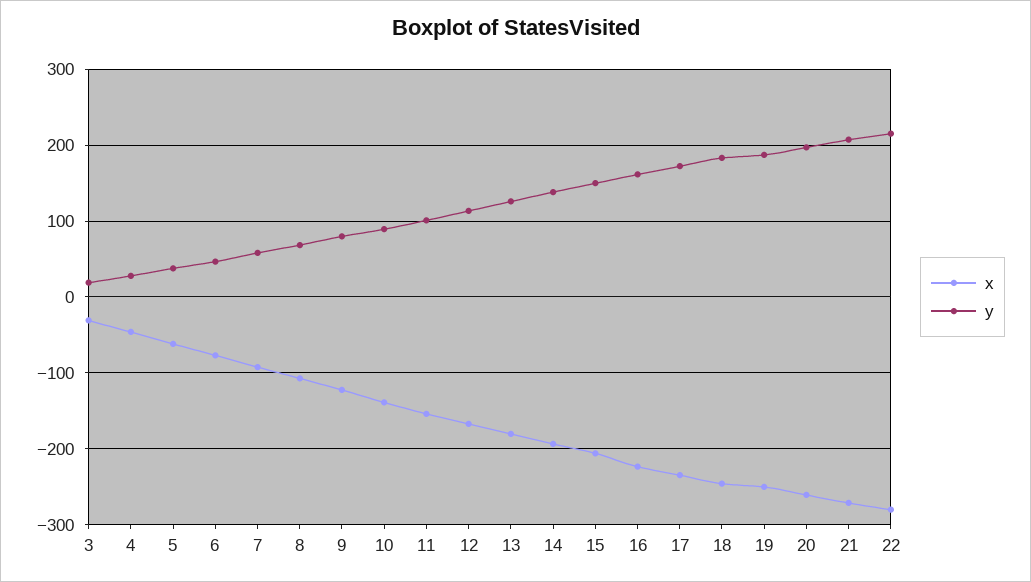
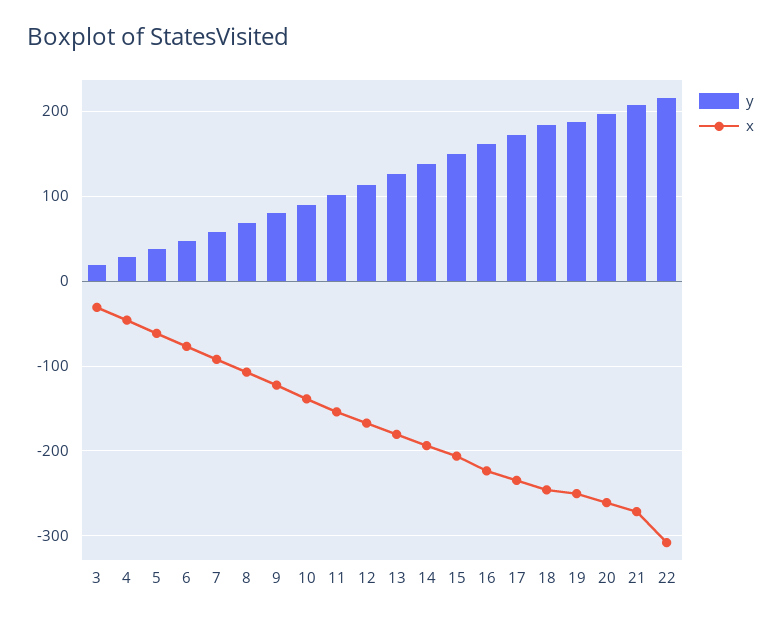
x, 22: -280 -> -310

